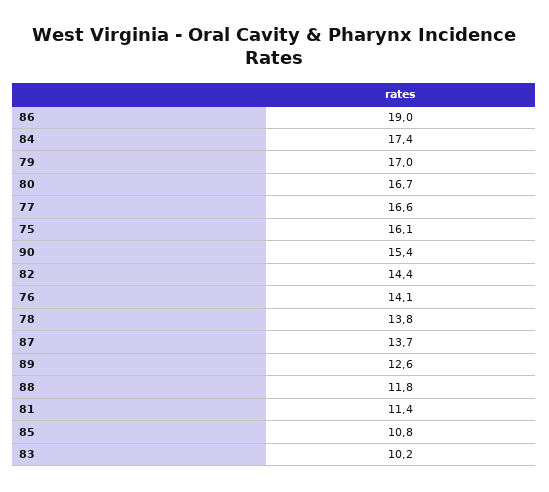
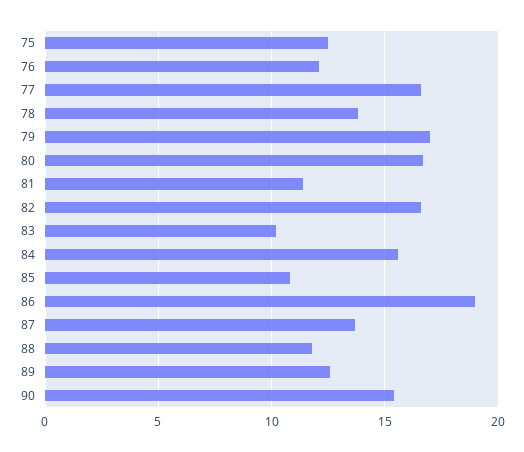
84: 17.4 -> 15.5
75: 16.1 -> 12.5
82: 14.4 -> 16.5
76: 14.1 -> 12

